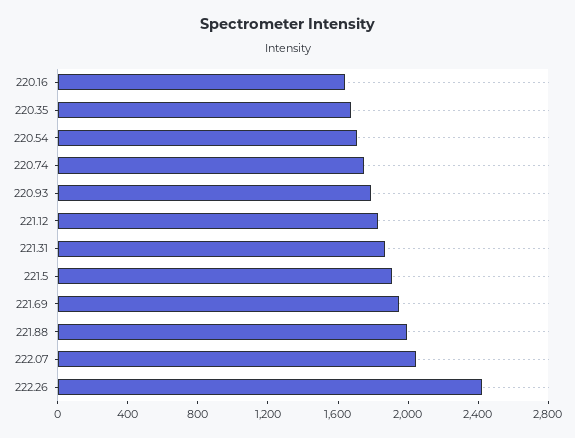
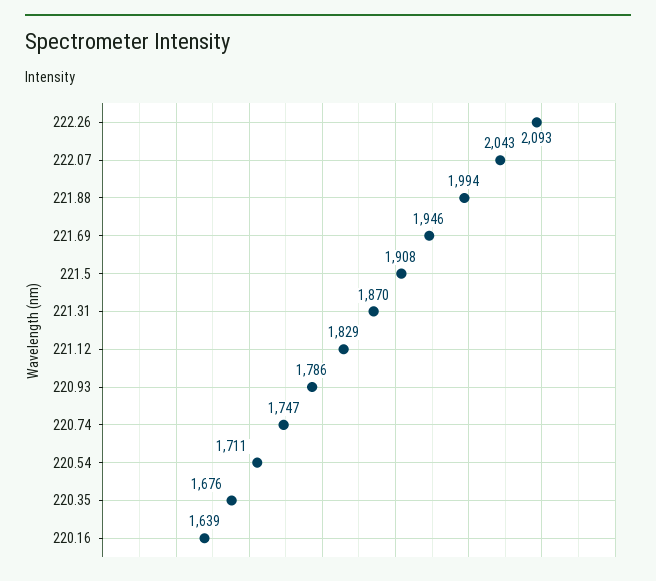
222.26: 2400 -> 2093

